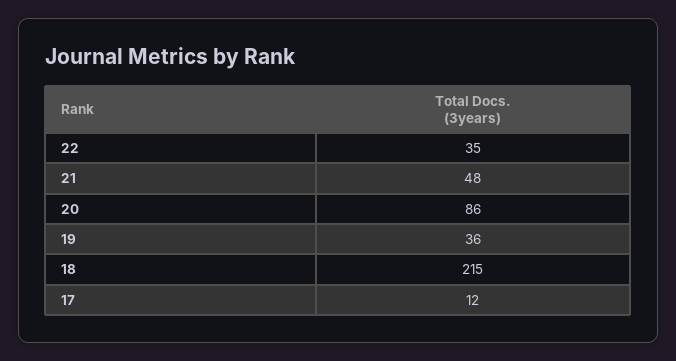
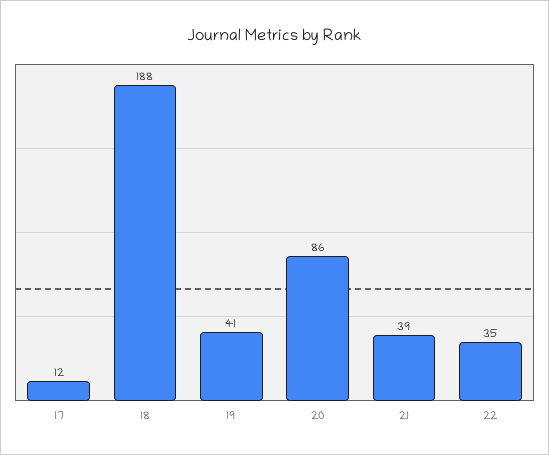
21: 48 -> 39
19: 36 -> 41
18: 215 -> 188

